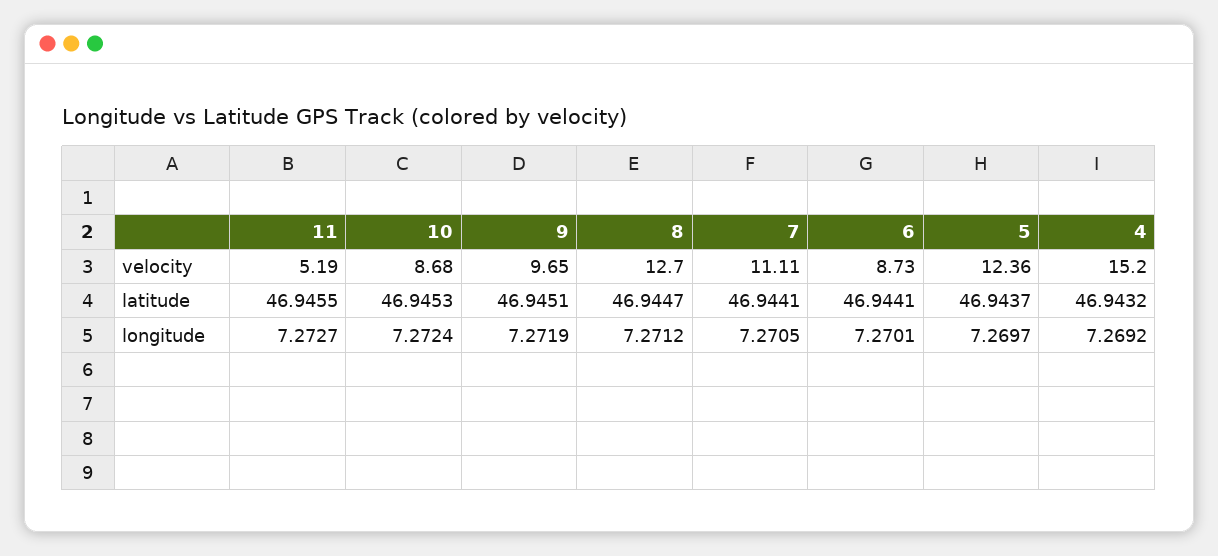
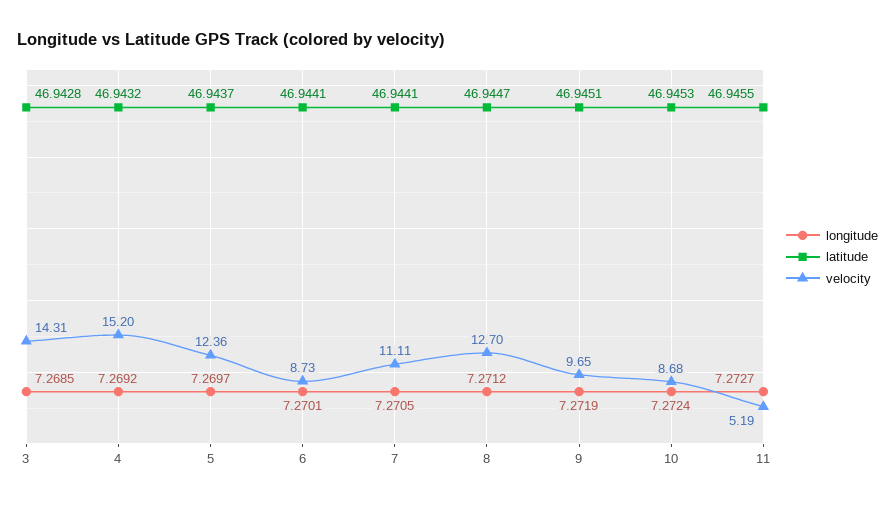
longitude, 3: none -> 7.2685
latitude, 3: none -> 46.9428
velocity, 3: none -> 14.31

